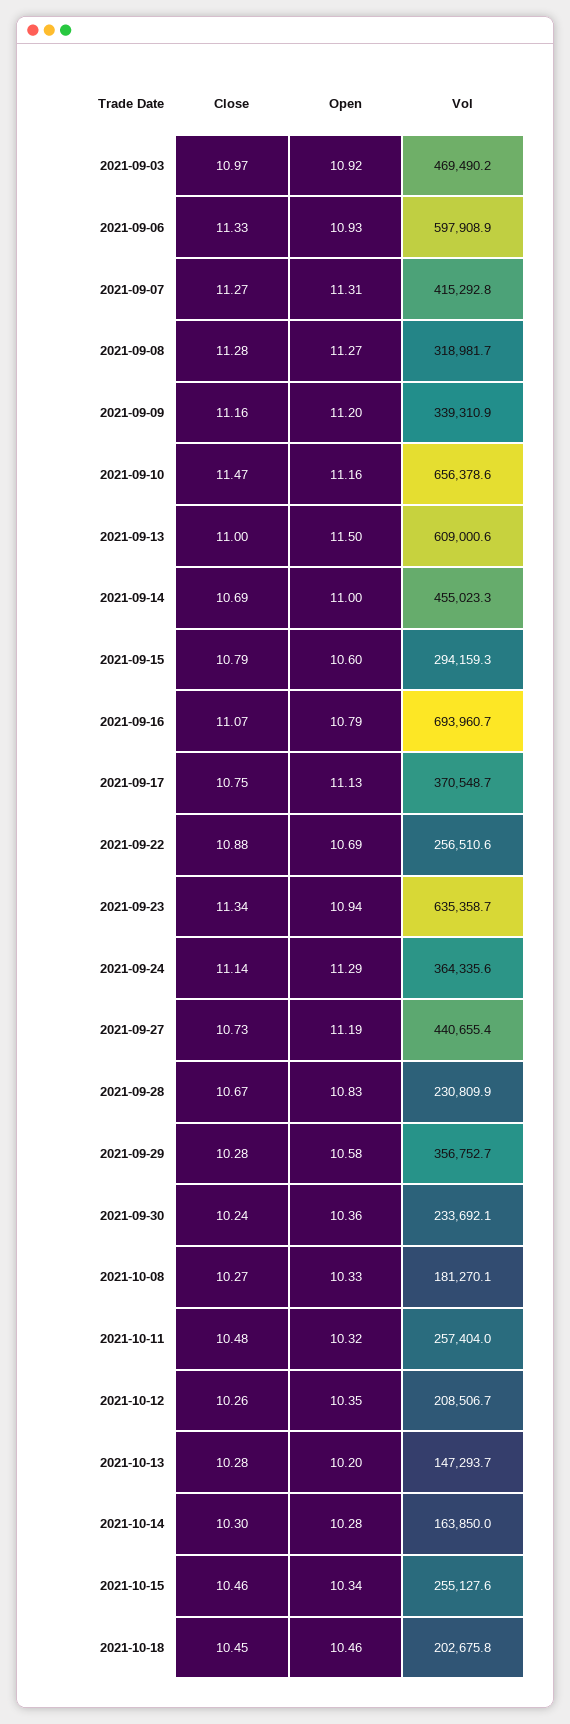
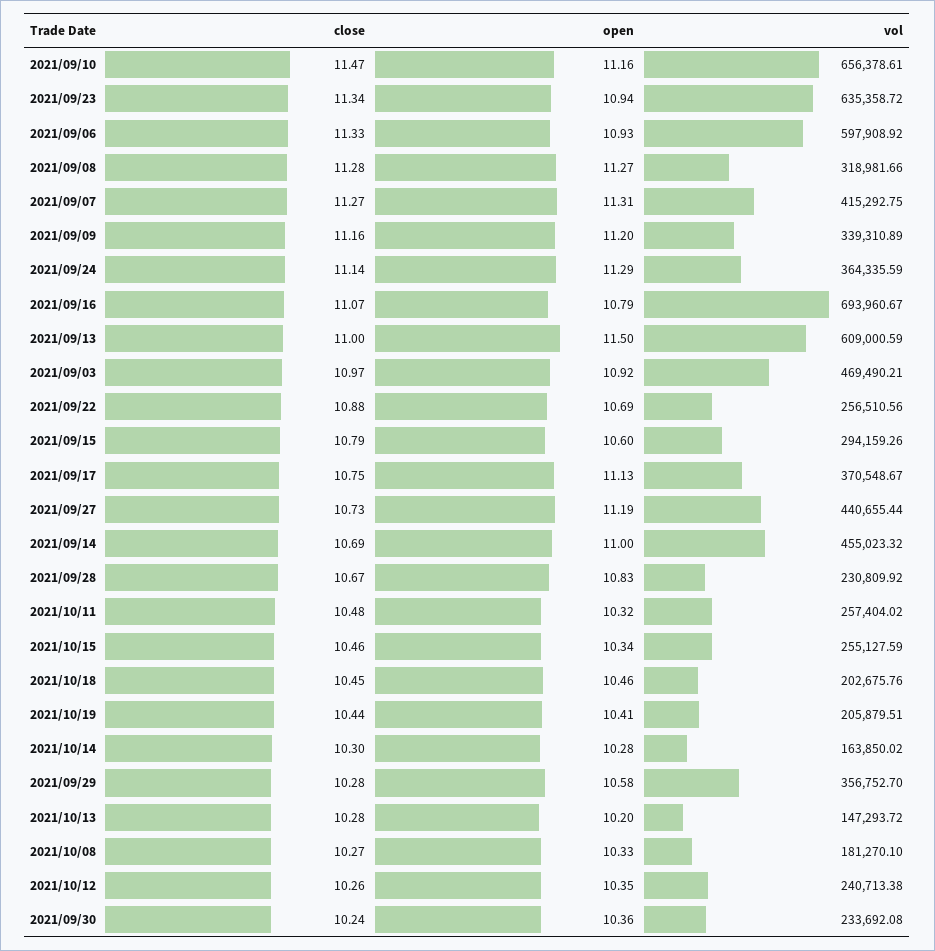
Vol, 2021-10-12: 208506.7 -> 240713.38
Close, 2021/10/19: none -> 10.44
Open, 2021/10/19: none -> 10.41
Vol, 2021/10/19: none -> 205879.51

